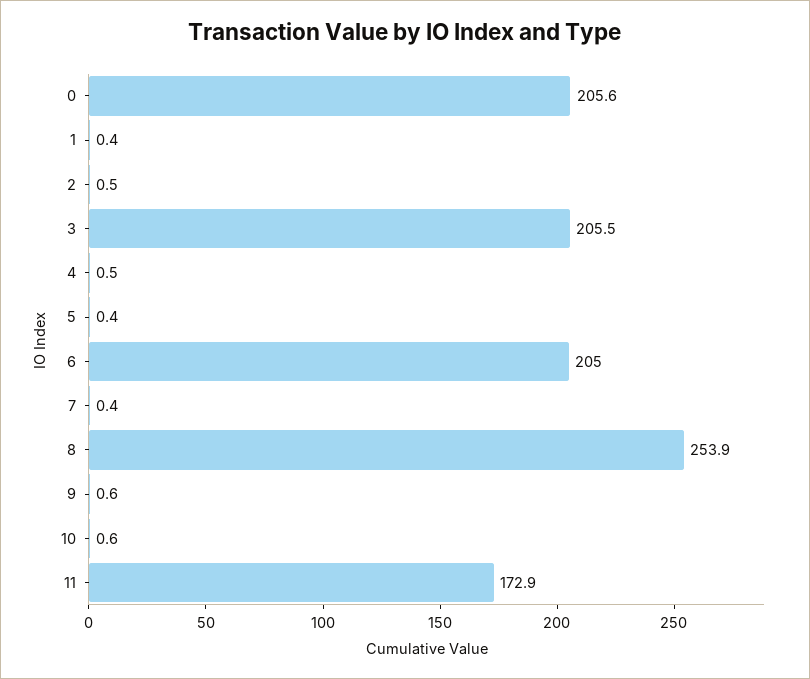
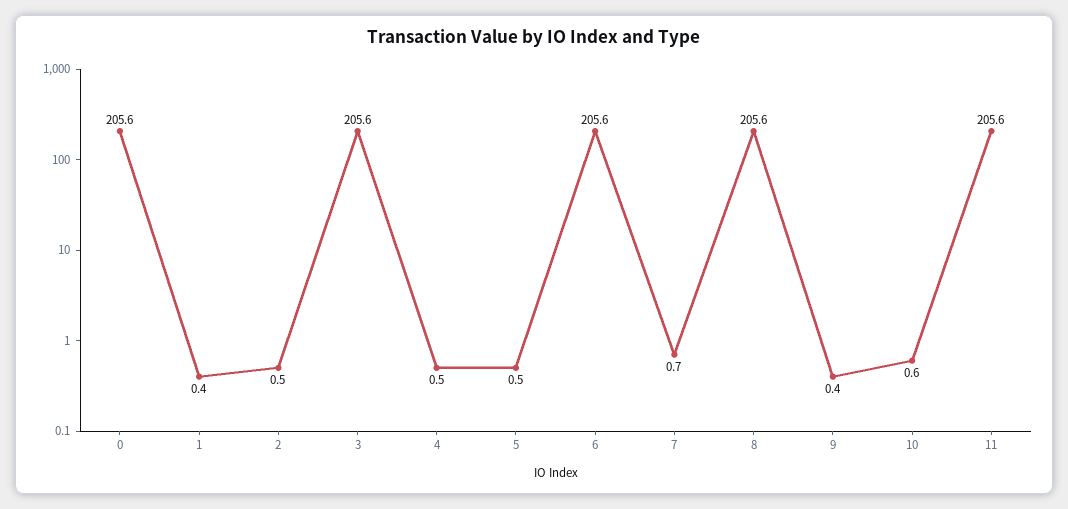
3: 205.5 -> 205.6
5: 0.4 -> 0.5
6: 205 -> 205.6
7: 0.4 -> 0.7
8: 253.9 -> 205.6
9: 0.6 -> 0.4
11: 172.9 -> 205.6

